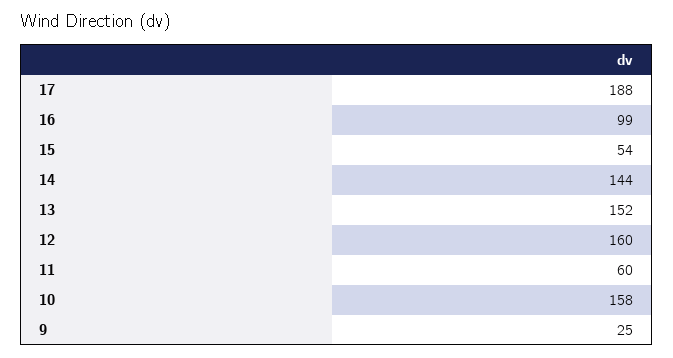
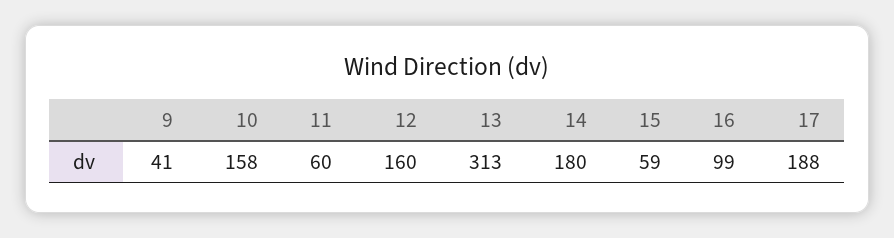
15: 54 -> 59
14: 144 -> 180
13: 152 -> 313
9: 25 -> 41

